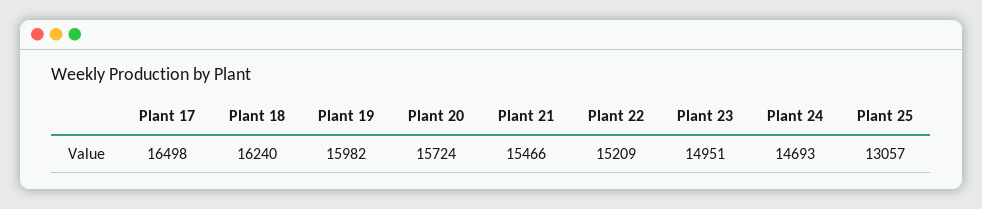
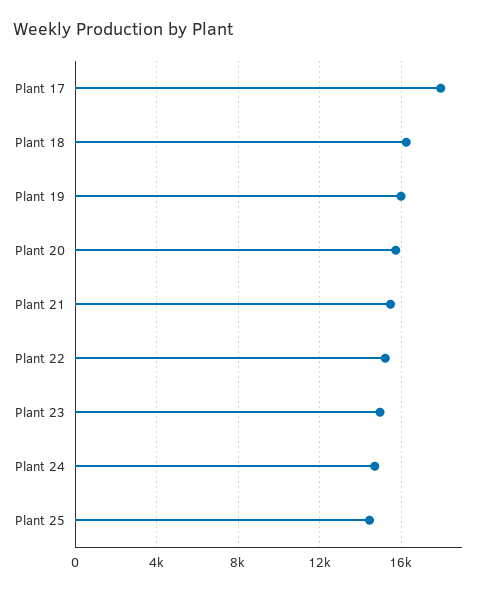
Plant 17: 16498 -> 18000
Plant 25: 13057 -> 14500

